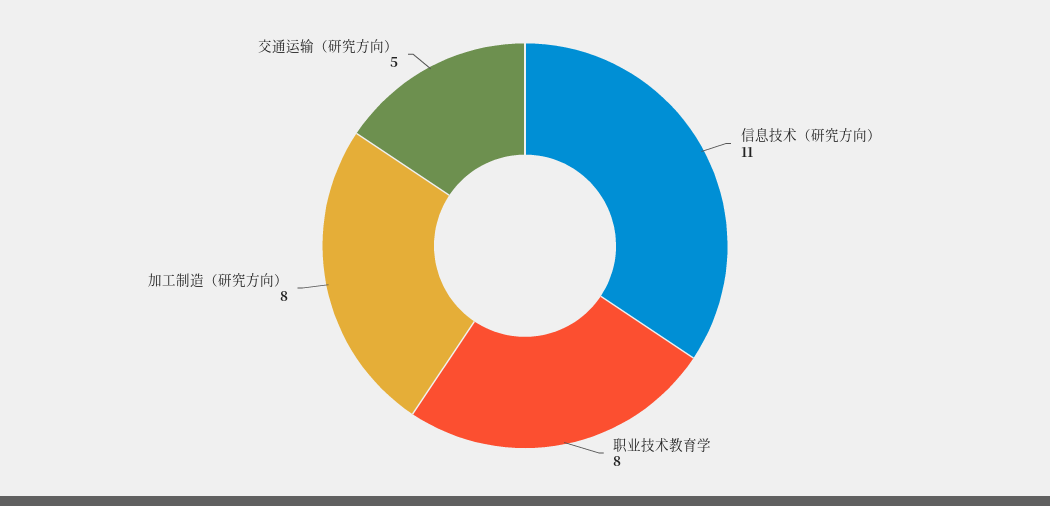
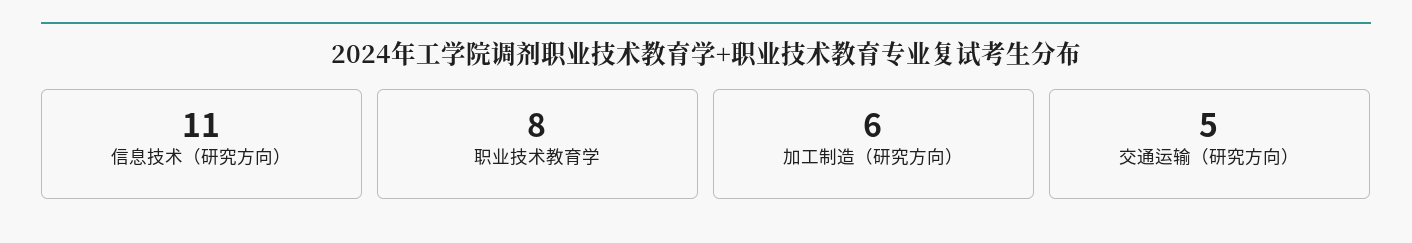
加工制造（研究方向）: 8 -> 6

